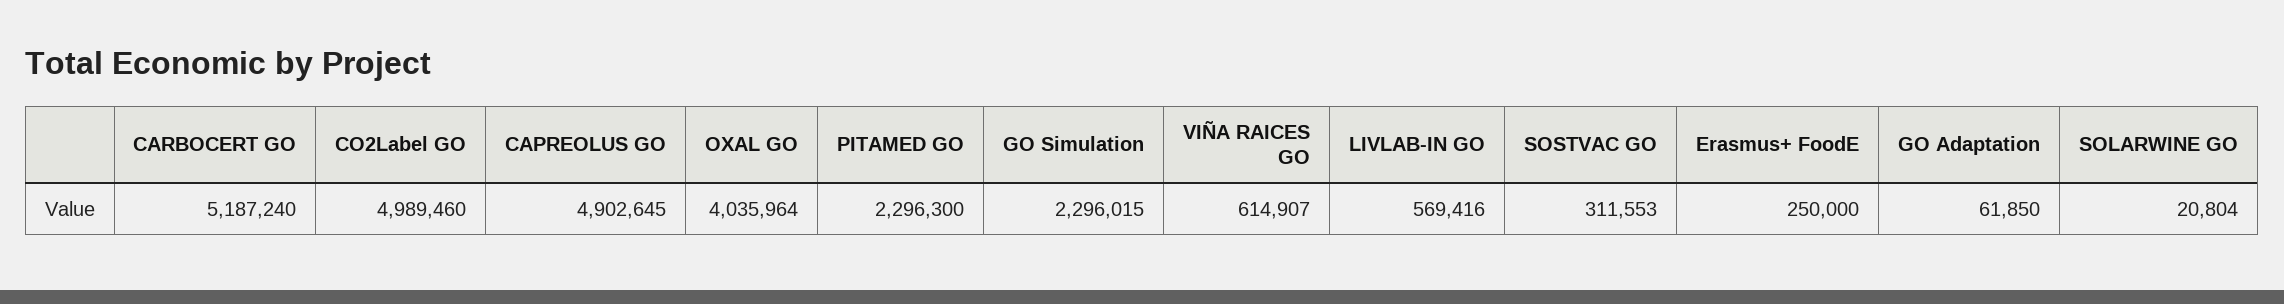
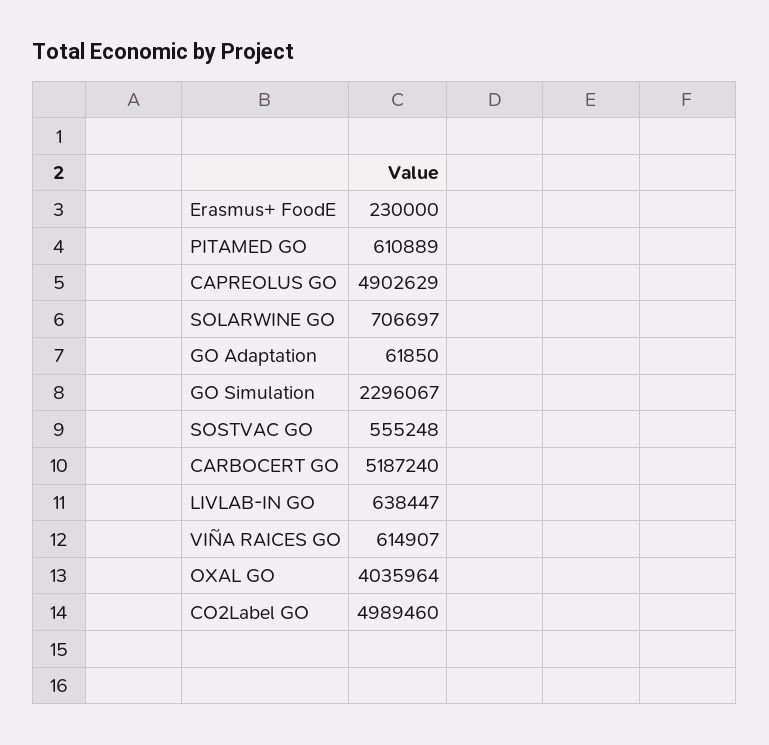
CAPREOLUS GO: 4902645 -> 4902629
PITAMED GO: 2296300 -> 610889
GO Simulation: 2296015 -> 2296067
LIVLAB-IN GO: 569416 -> 638447
SOSTVAC GO: 311553 -> 555248
Erasmus+ FoodE: 250000 -> 230000
SOLARWINE GO: 20804 -> 706697

